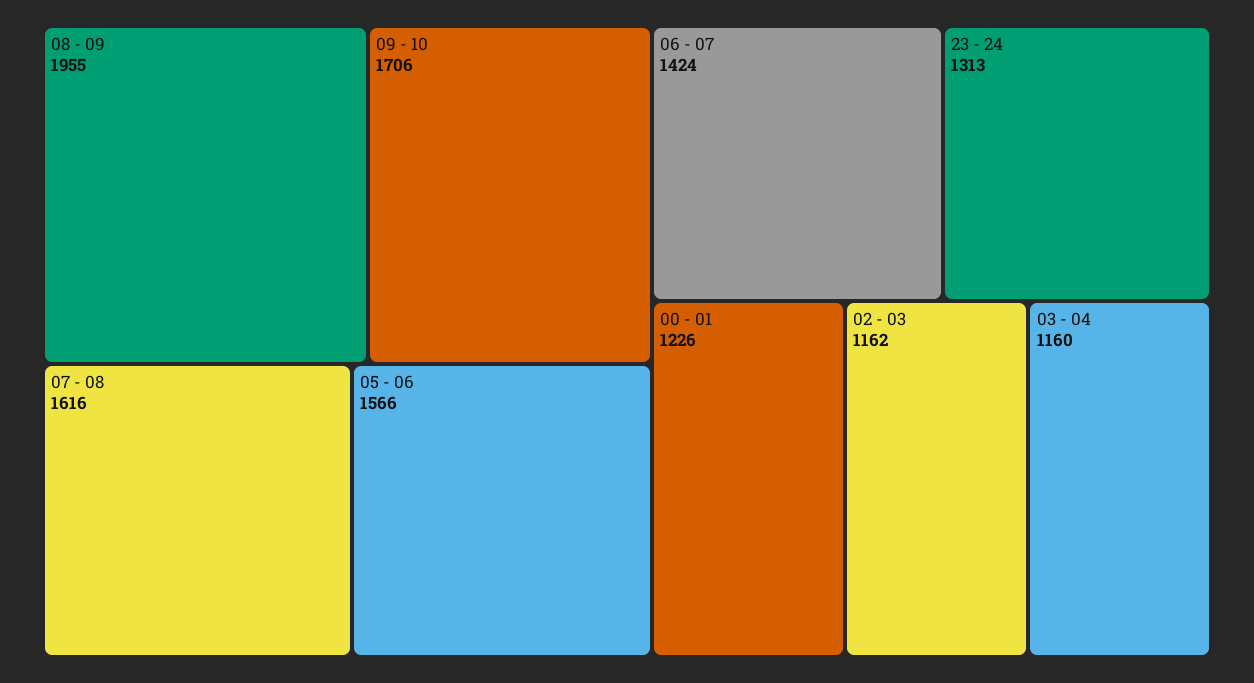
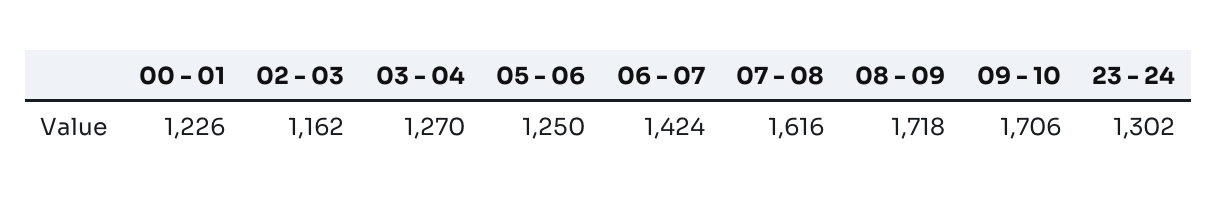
08 - 09: 1955 -> 1718
05 - 06: 1566 -> 1250
23 - 24: 1313 -> 1302
03 - 04: 1160 -> 1270

